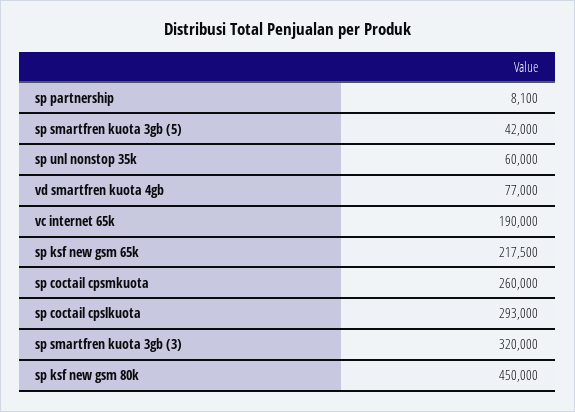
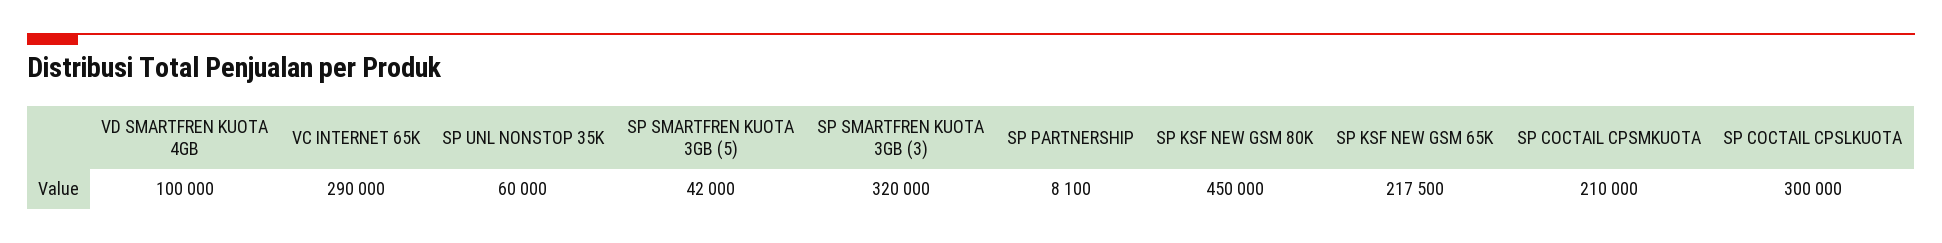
vd smartfren kuota 4gb: 77000 -> 100000
vc internet 65k: 190000 -> 290000
sp coctail cpsmkuota: 260000 -> 210000
sp coctail cpslkuota: 293000 -> 300000

